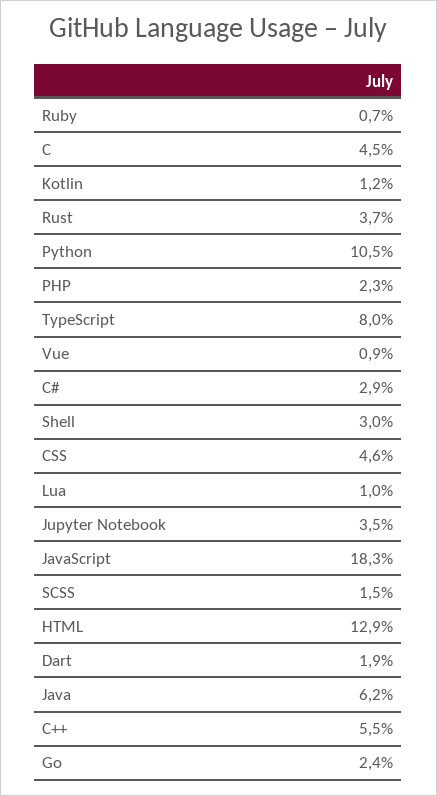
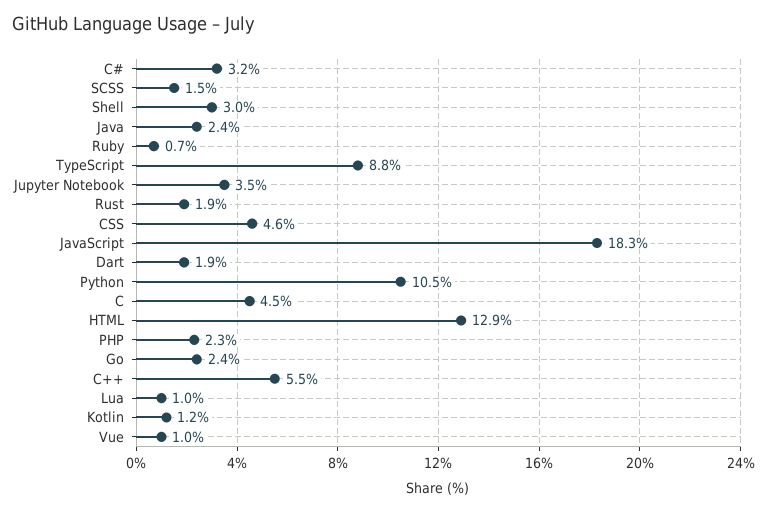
Rust: 3.7 -> 1.9
TypeScript: 8 -> 8.8
Vue: 0.9 -> 1
C#: 2.9 -> 3.2
Java: 6.2 -> 2.4

